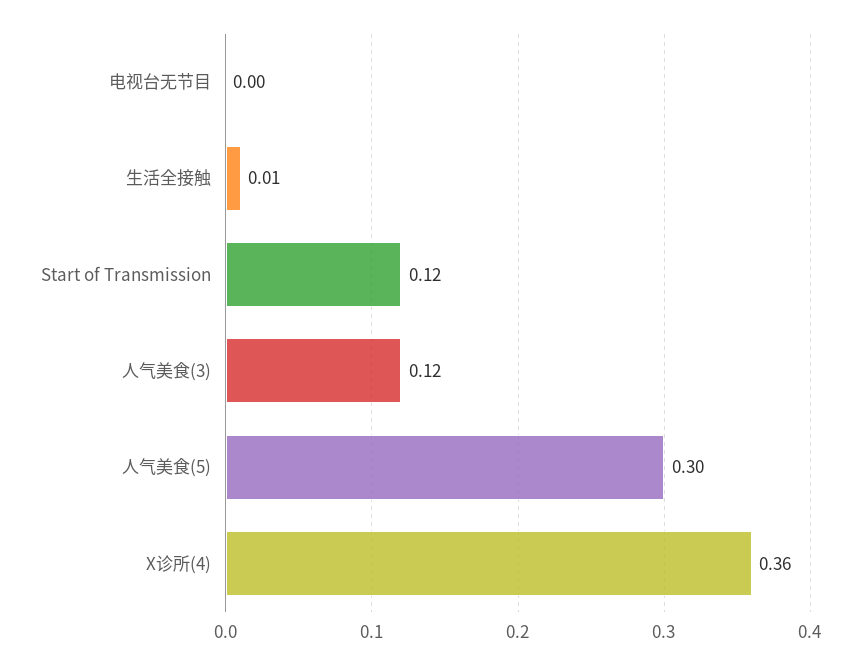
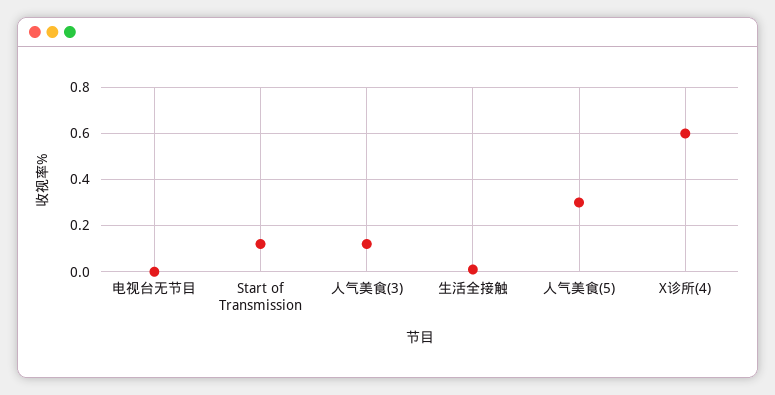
X诊所(4): 0.36 -> 0.6

